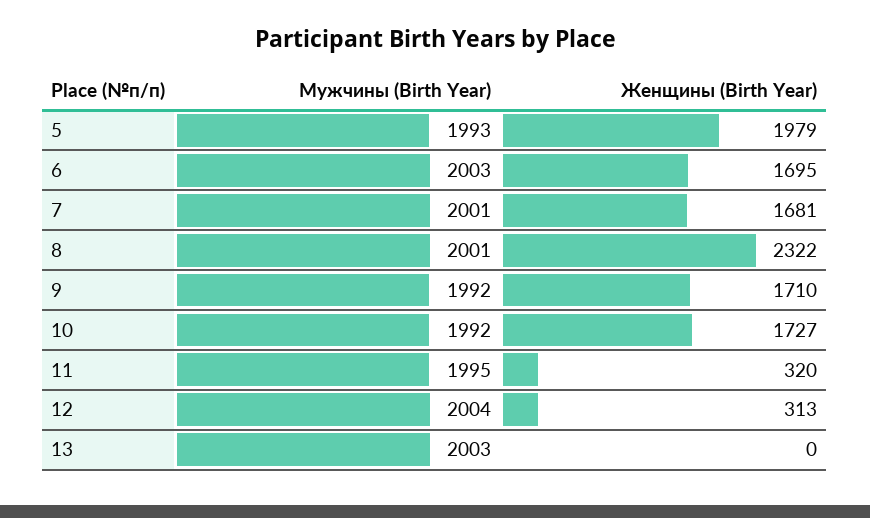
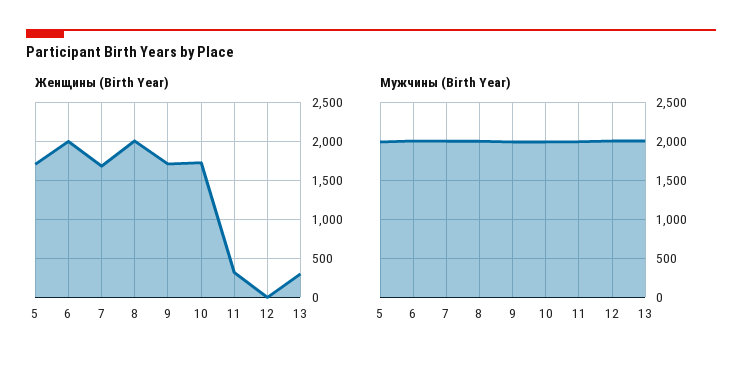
Женщины (Birth Year), 5: 1979 -> 1700
Женщины (Birth Year), 6: 1695 -> 2000
Женщины (Birth Year), 8: 2322 -> 2000
Женщины (Birth Year), 12: 313 -> 0
Женщины (Birth Year), 13: 0 -> 300

